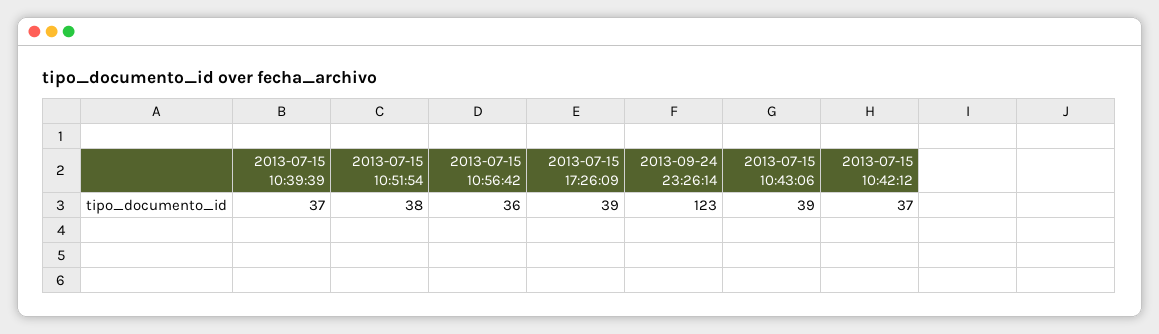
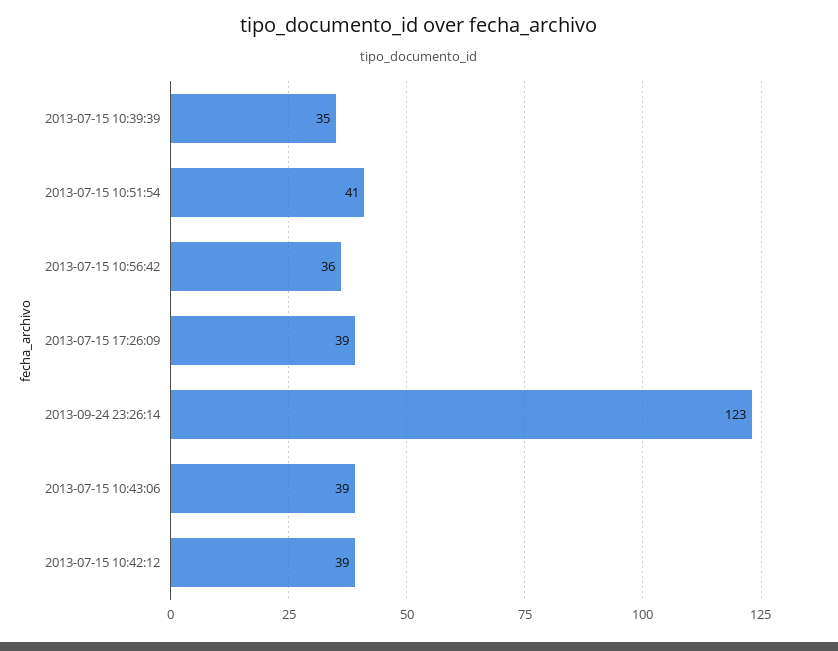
2013-07-15 10:39:39: 37 -> 35
2013-07-15 10:51:54: 38 -> 41
2013-07-15 10:42:12: 37 -> 39

